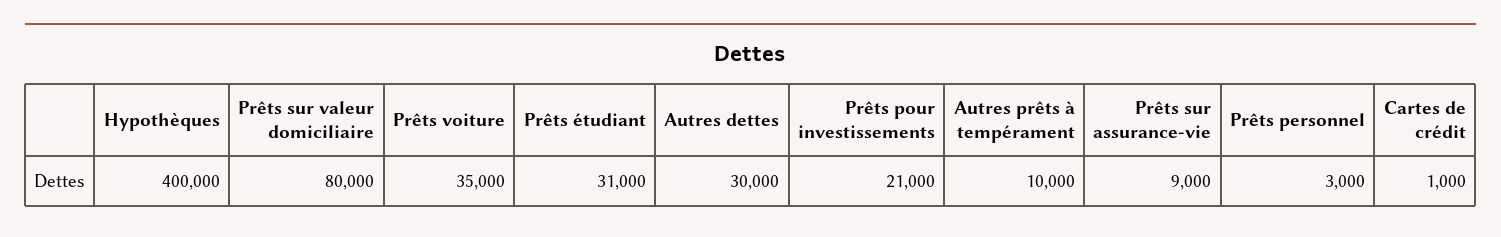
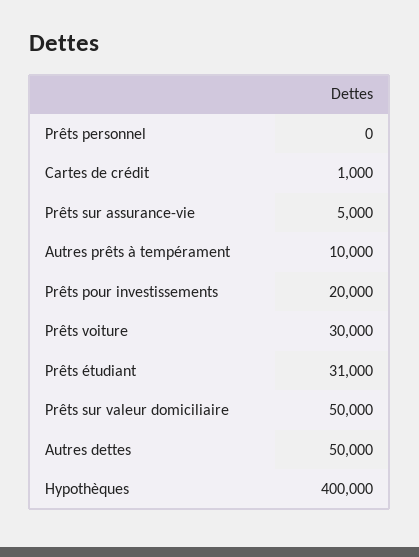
Prêts sur valeur domiciliaire: 80000 -> 50000
Prêts voiture: 35000 -> 30000
Autres dettes: 30000 -> 50000
Prêts pour investissements: 21000 -> 20000
Prêts sur assurance-vie: 9000 -> 5000
Prêts personnel: 3000 -> 0

